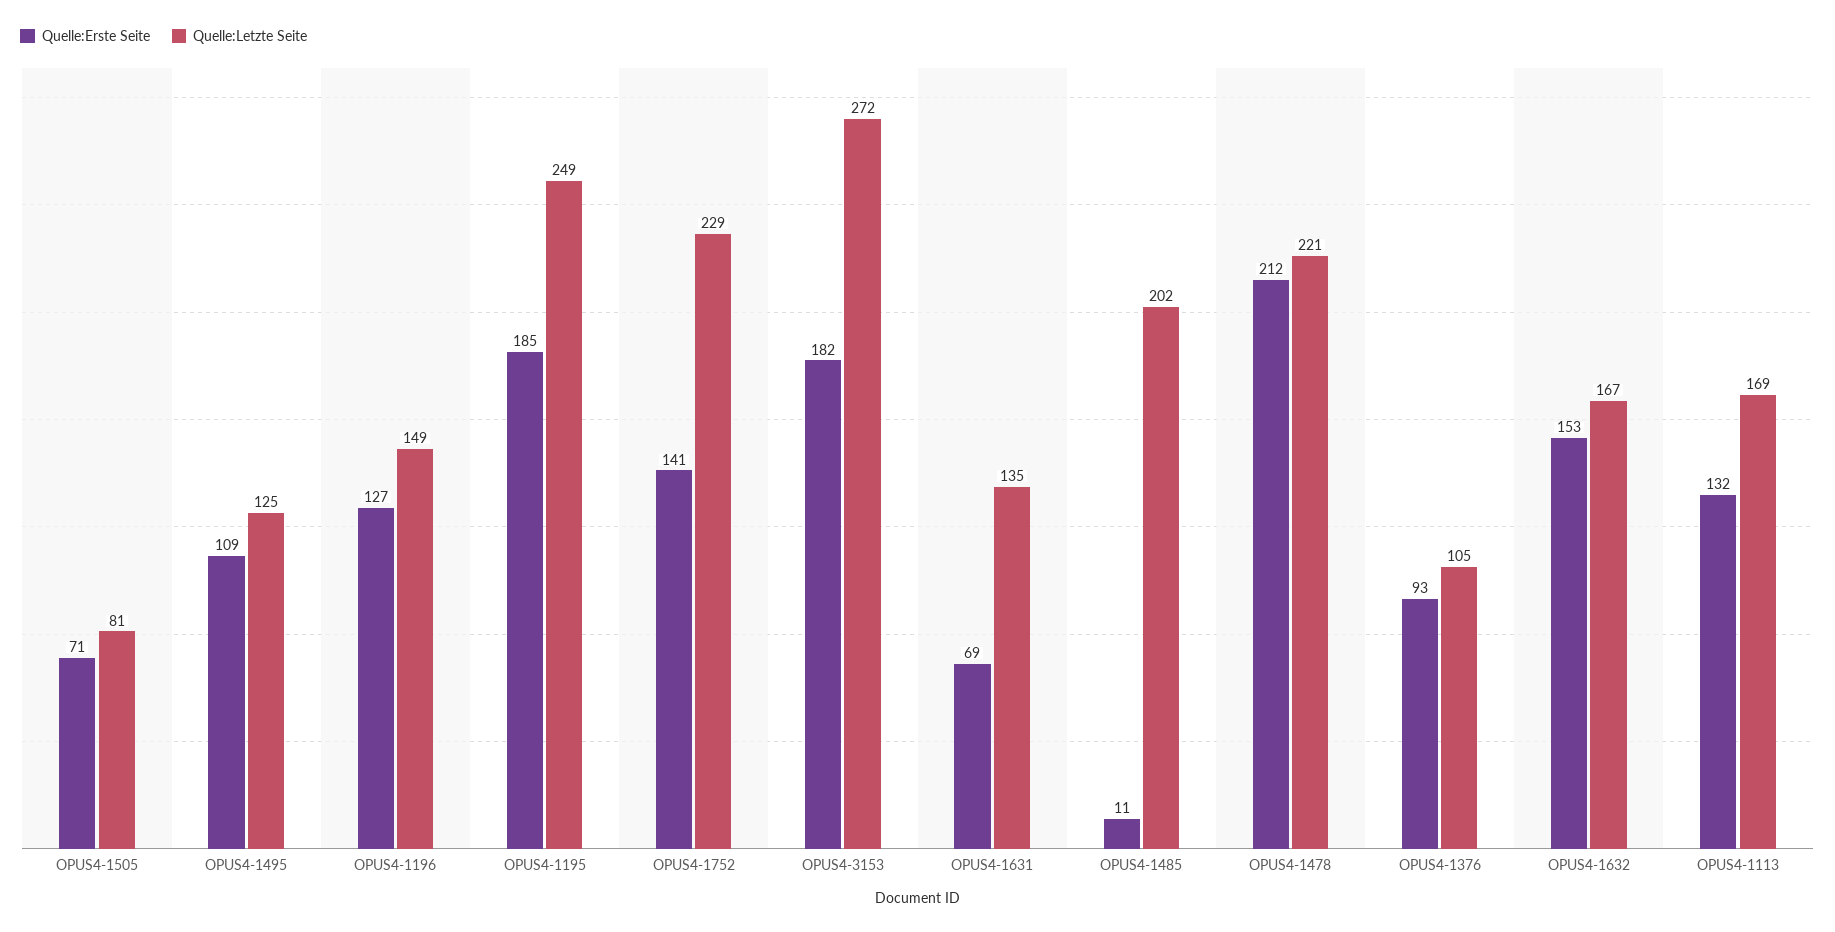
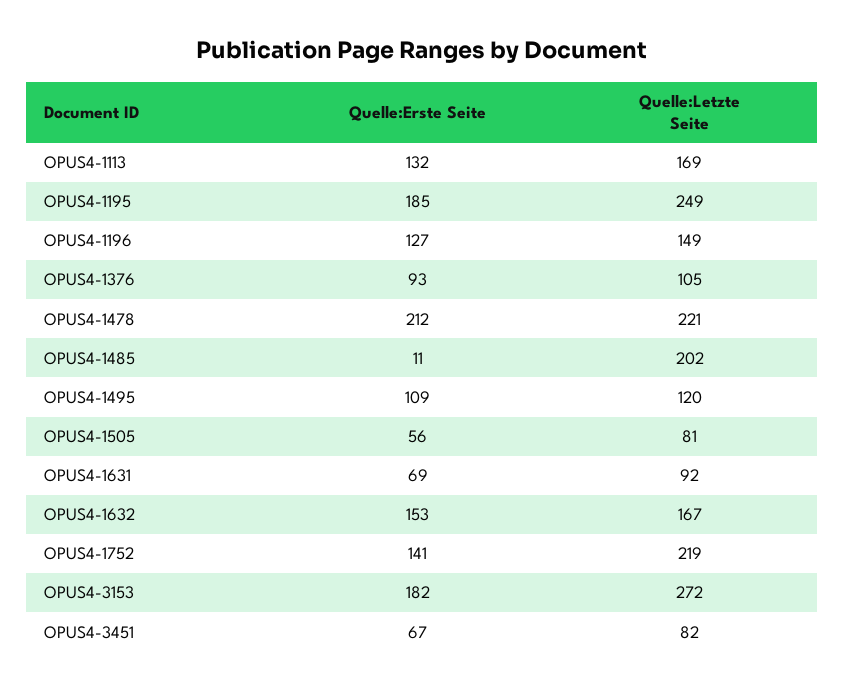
Quelle:Erste Seite, OPUS4-1505: 71 -> 56
Quelle:Letzte Seite, OPUS4-1495: 125 -> 120
Quelle:Letzte Seite, OPUS4-1752: 229 -> 219
Quelle:Letzte Seite, OPUS4-1631: 135 -> 92
Quelle:Erste Seite, OPUS4-3451: none -> 67
Quelle:Letzte Seite, OPUS4-3451: none -> 82

